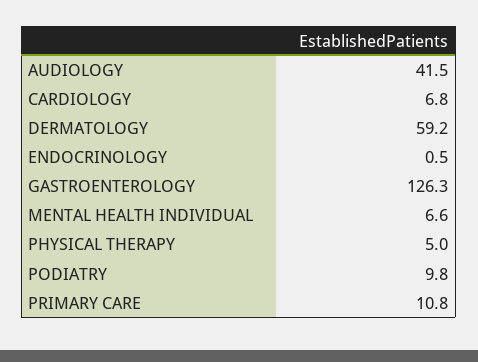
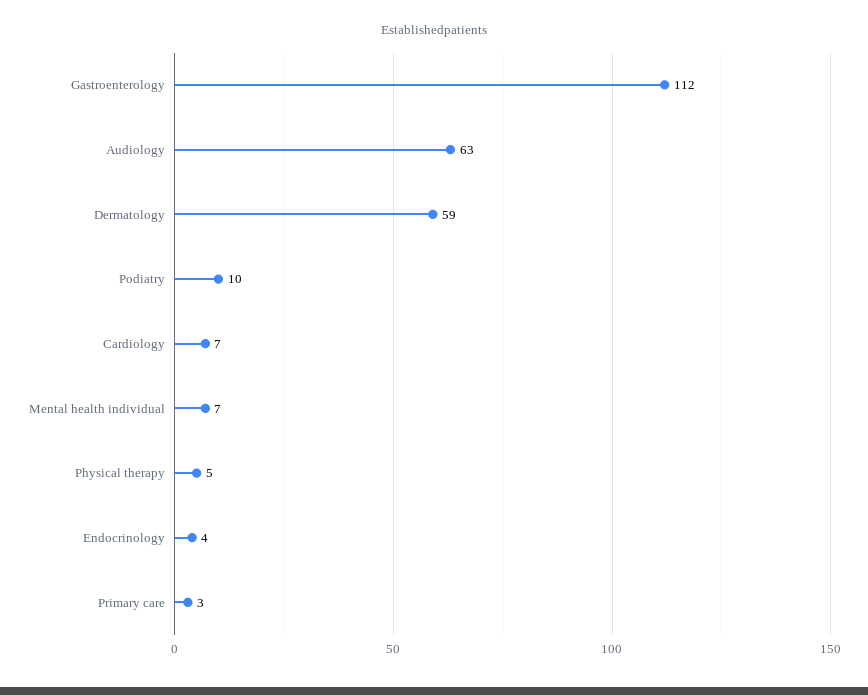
AUDIOLOGY: 41.5 -> 63
ENDOCRINOLOGY: 0.5 -> 4
GASTROENTEROLOGY: 126.3 -> 112
PRIMARY CARE: 10.8 -> 3

